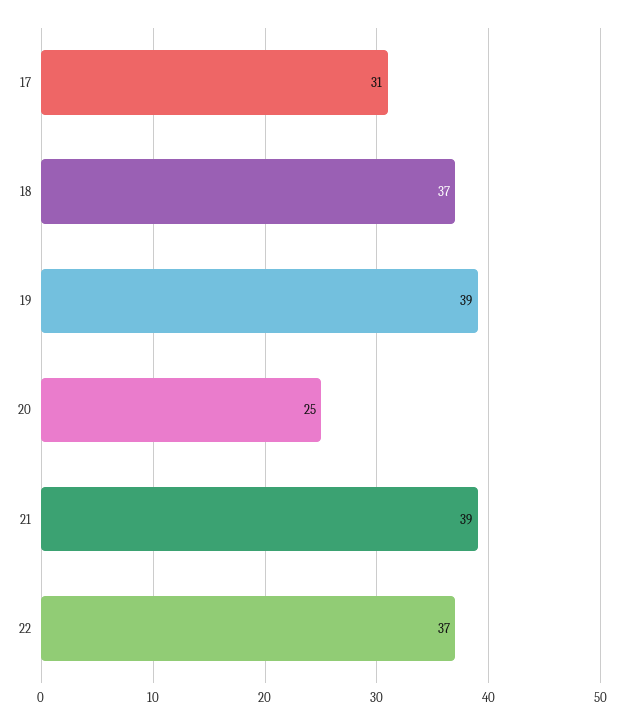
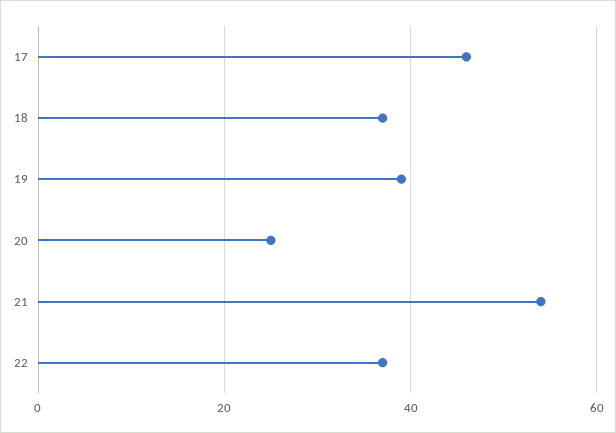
17: 31 -> 45
21: 39 -> 55

